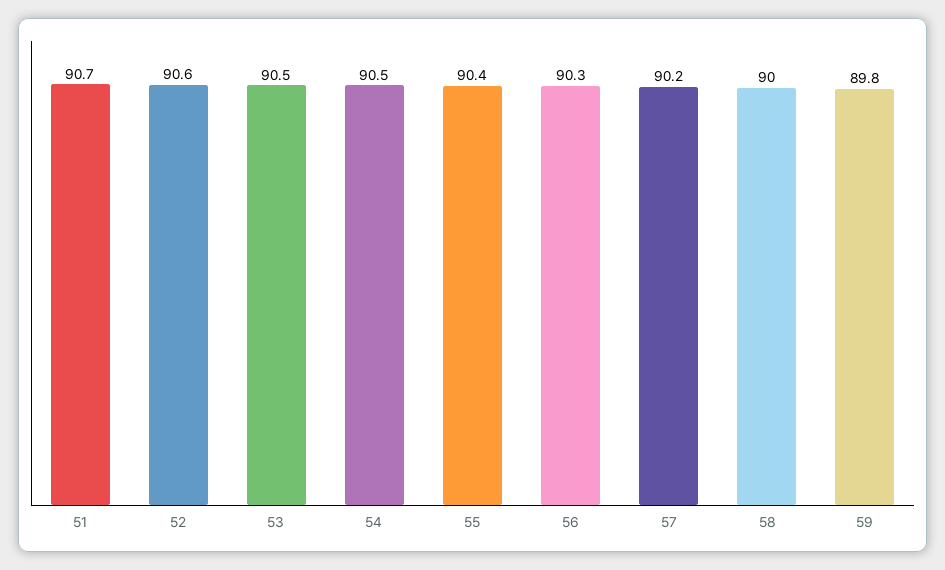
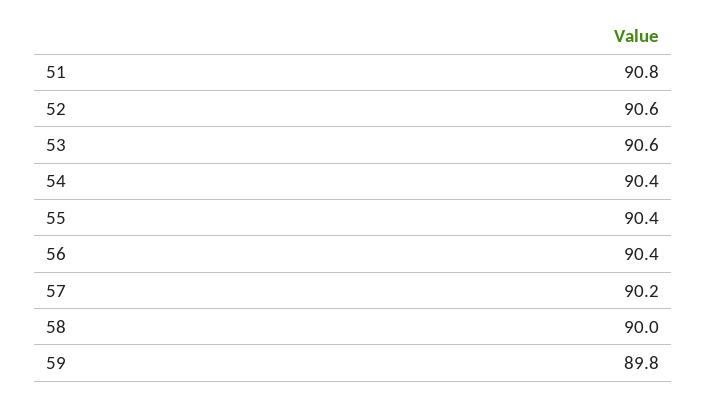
51: 90.7 -> 90.8
53: 90.5 -> 90.6
54: 90.5 -> 90.4
56: 90.3 -> 90.4

